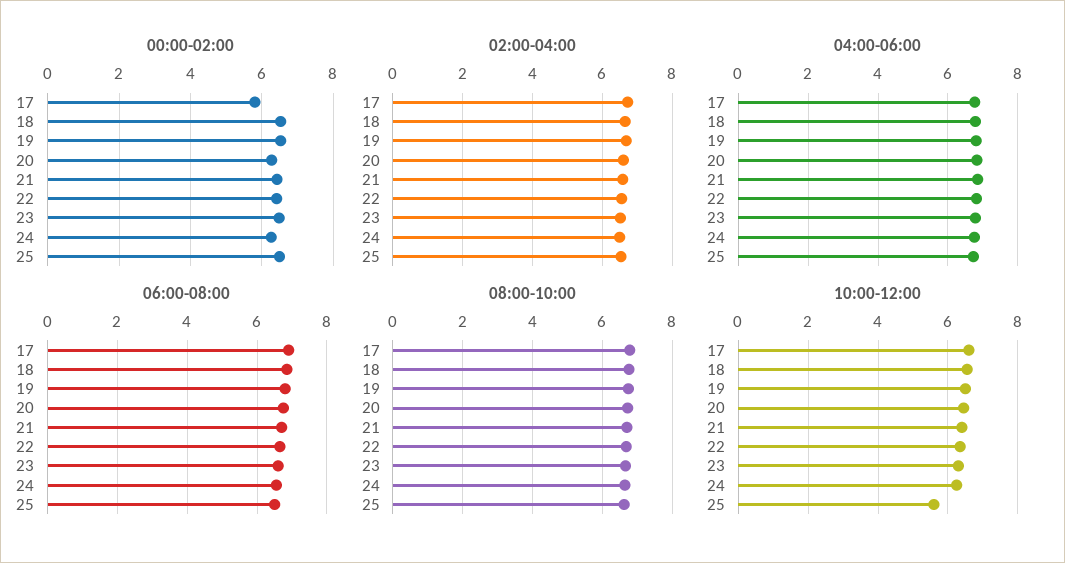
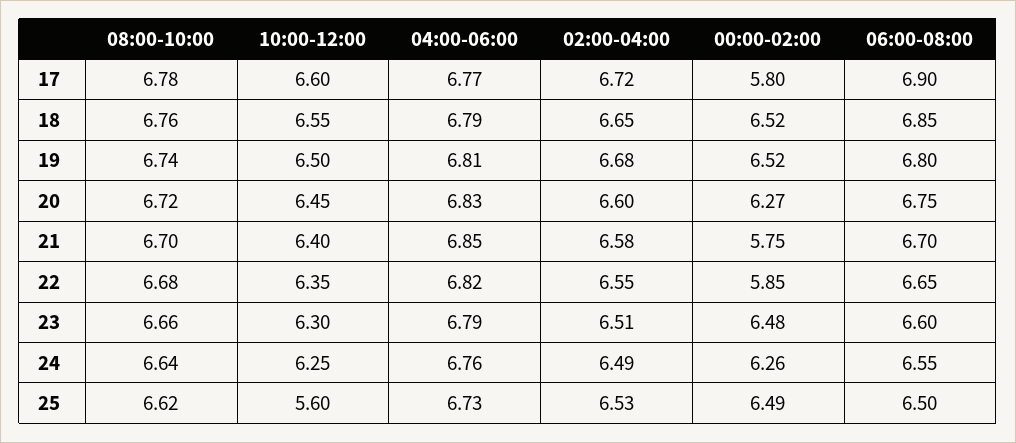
00:00-02:00, 21: 6.4 -> 5.75
00:00-02:00, 22: 6.4 -> 5.85

